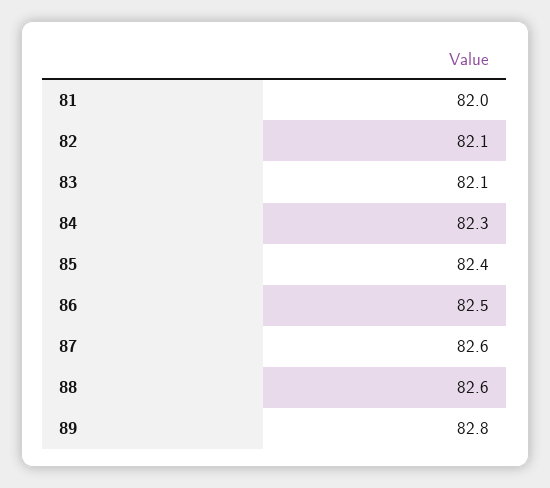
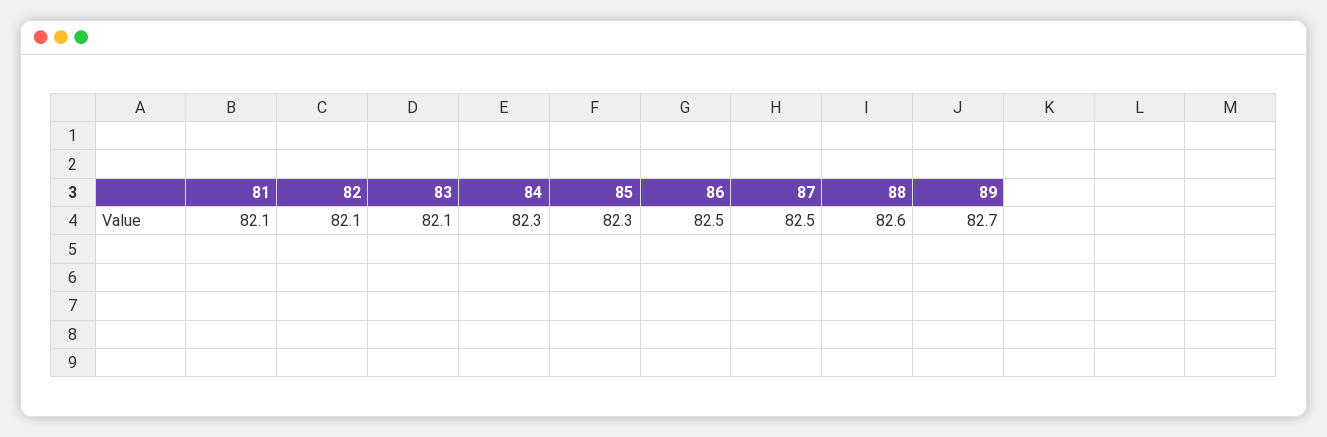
81: 82 -> 82.1
85: 82.4 -> 82.3
87: 82.6 -> 82.5
89: 82.8 -> 82.7

